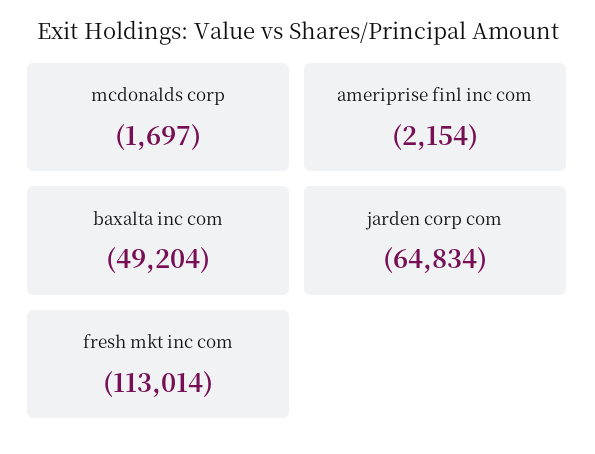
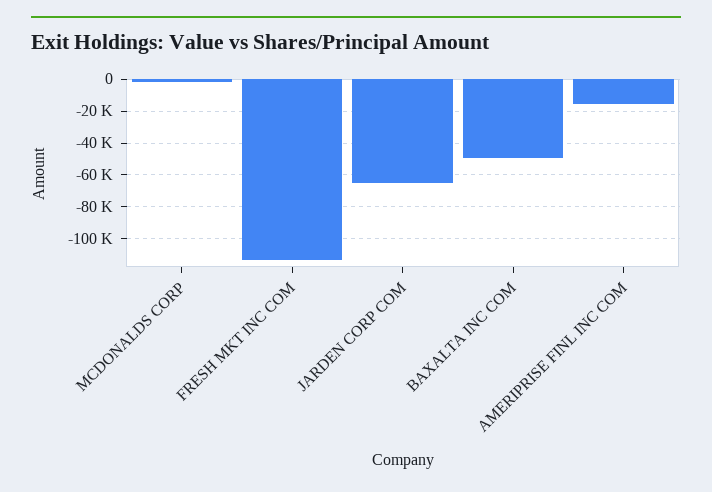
ameriprise finl inc com: -2154 -> -15000

